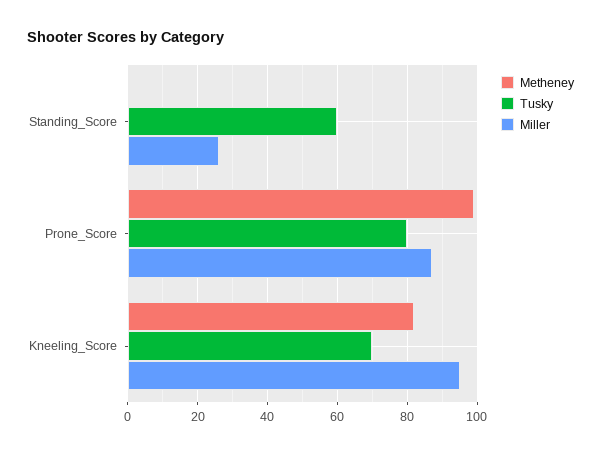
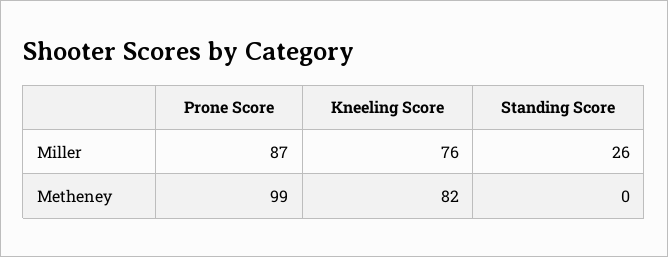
Tusky, Standing_Score: 60 -> none
Tusky, Prone_Score: 80 -> none
Tusky, Kneeling_Score: 70 -> none
Miller, Kneeling_Score: 95 -> 76

